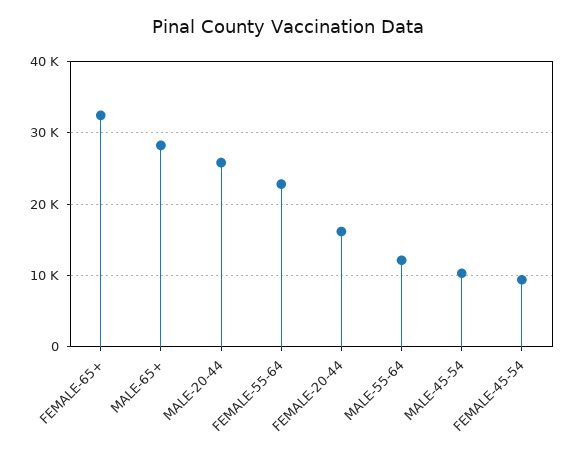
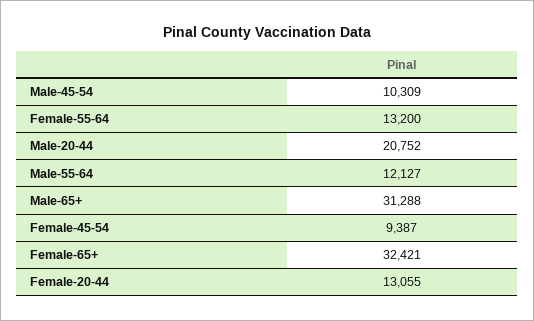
MALE-65+: 28000 -> 31288
MALE-20-44: 26000 -> 20752
FEMALE-55-64: 23000 -> 13200
FEMALE-20-44: 16000 -> 13055

